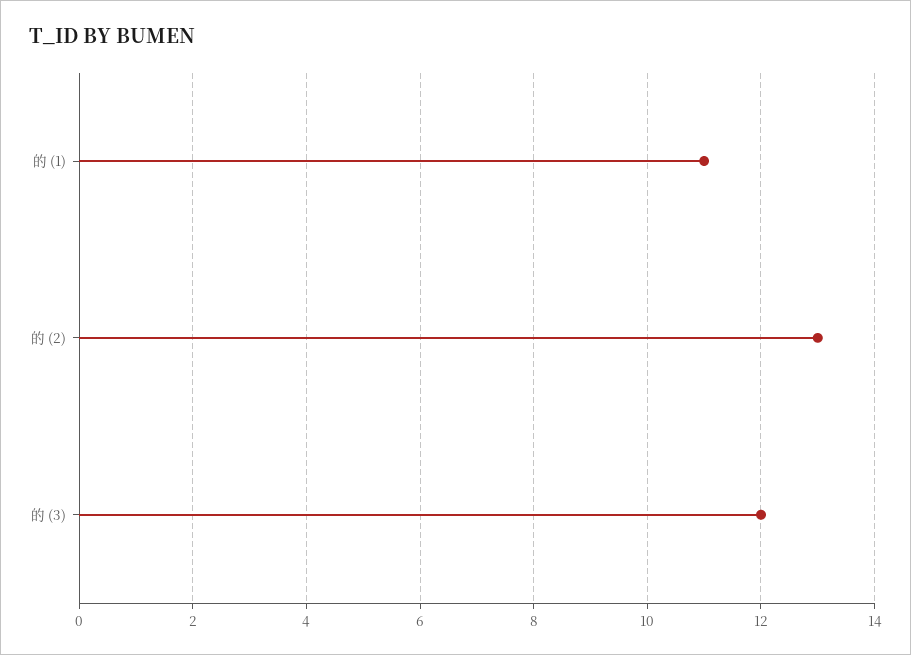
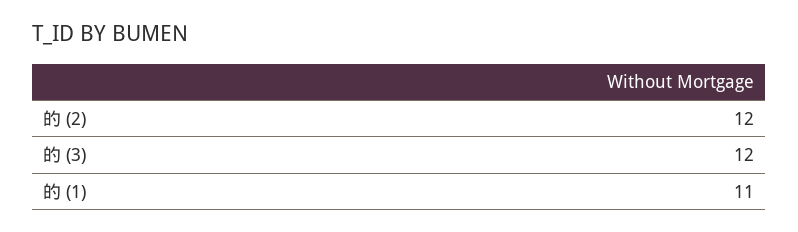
的 (2): 13 -> 12

